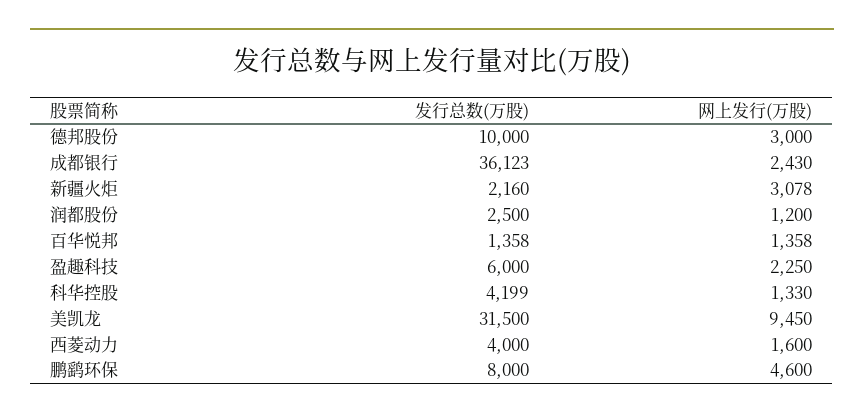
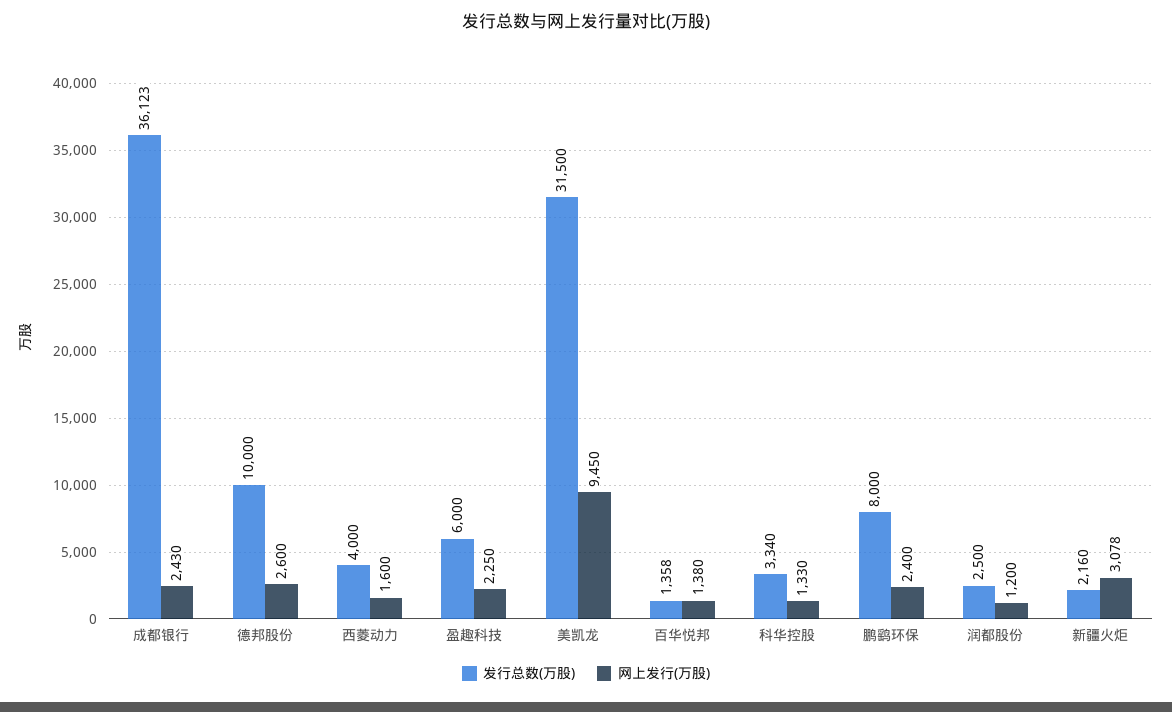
网上发行(万股), 德邦股份: 3000 -> 2600
网上发行(万股), 百华悦邦: 1358 -> 1380
发行总数(万股), 科华控股: 4199 -> 3340
网上发行(万股), 鹏鹞环保: 4600 -> 2400

